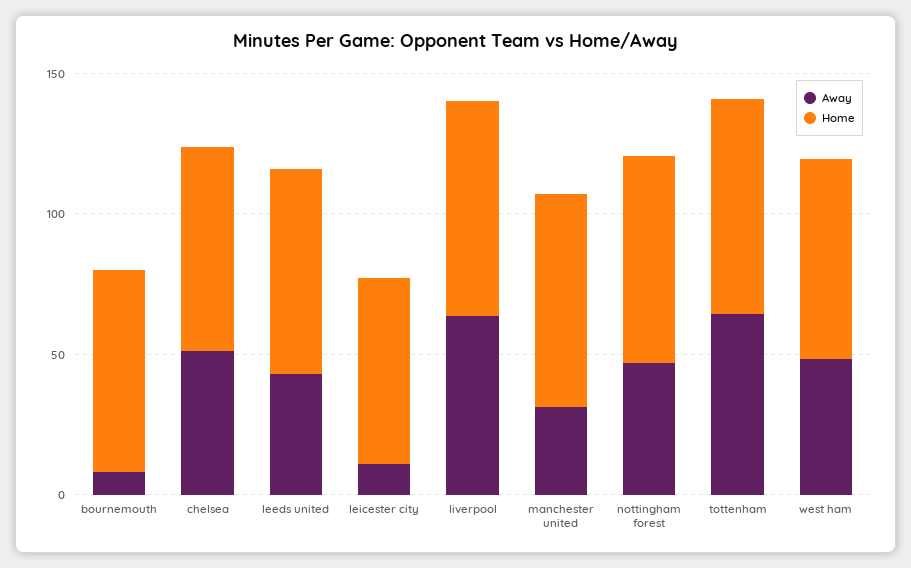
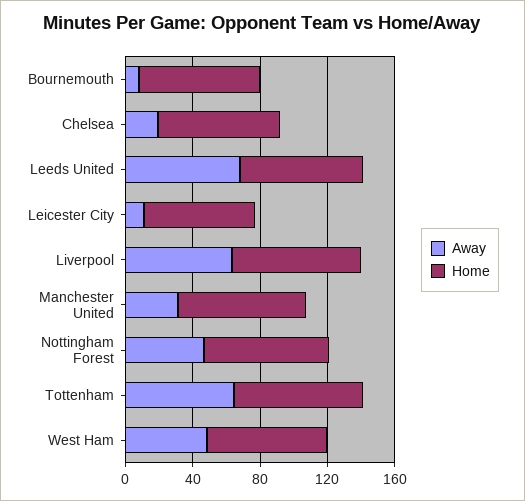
Away, chelsea: 50 -> 20
Away, leeds united: 40 -> 70

